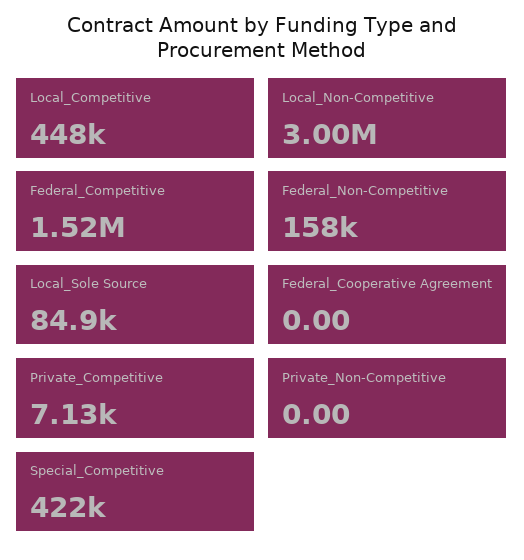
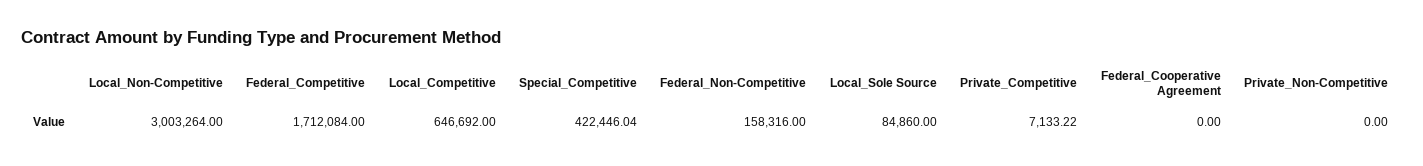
Local_Competitive: 448000 -> 646692
Federal_Competitive: 1520000 -> 1712084

